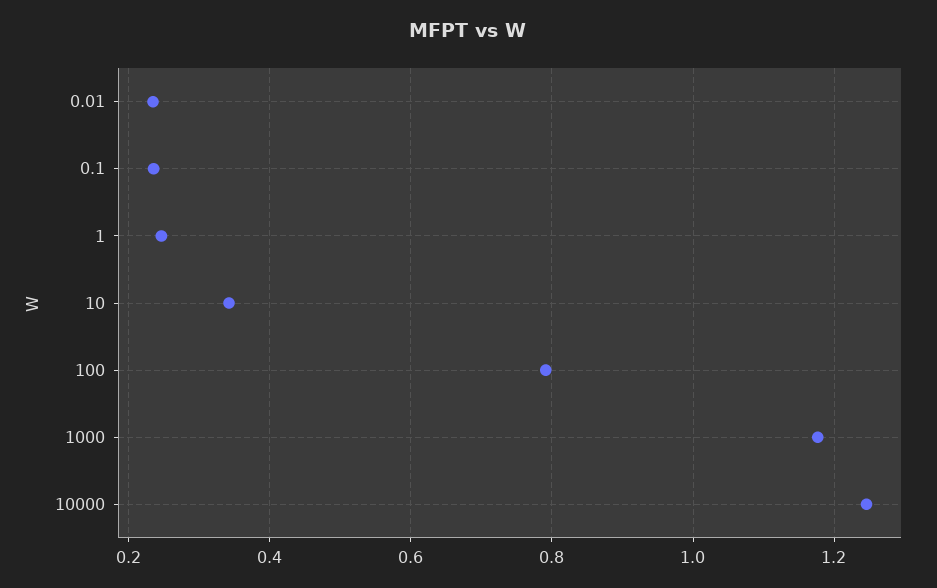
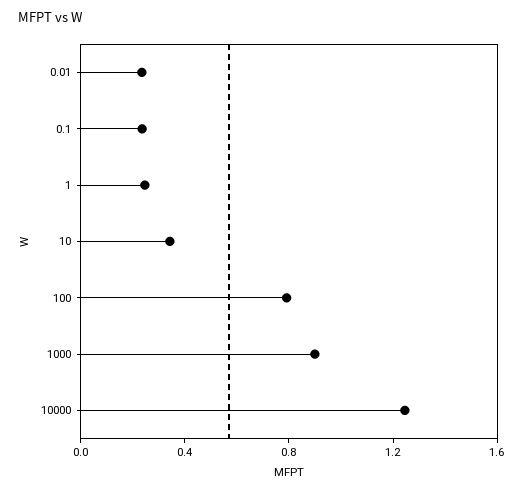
1000: 1.18 -> 0.9

